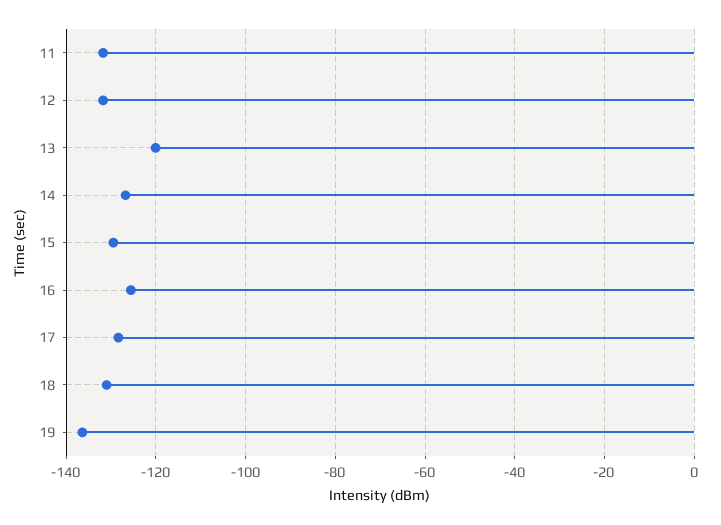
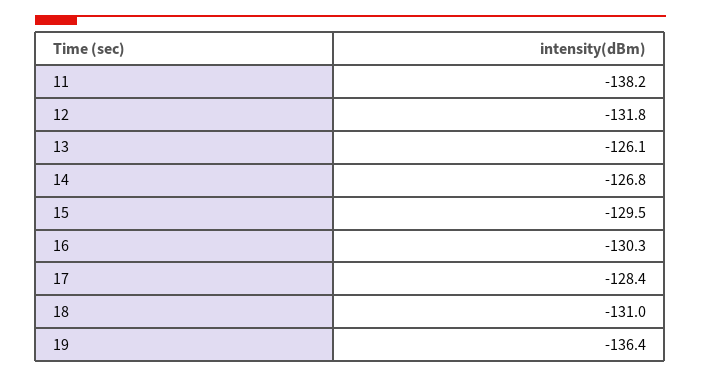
11: -132 -> -138.2
13: -120 -> -126.1
16: -126 -> -130.3

